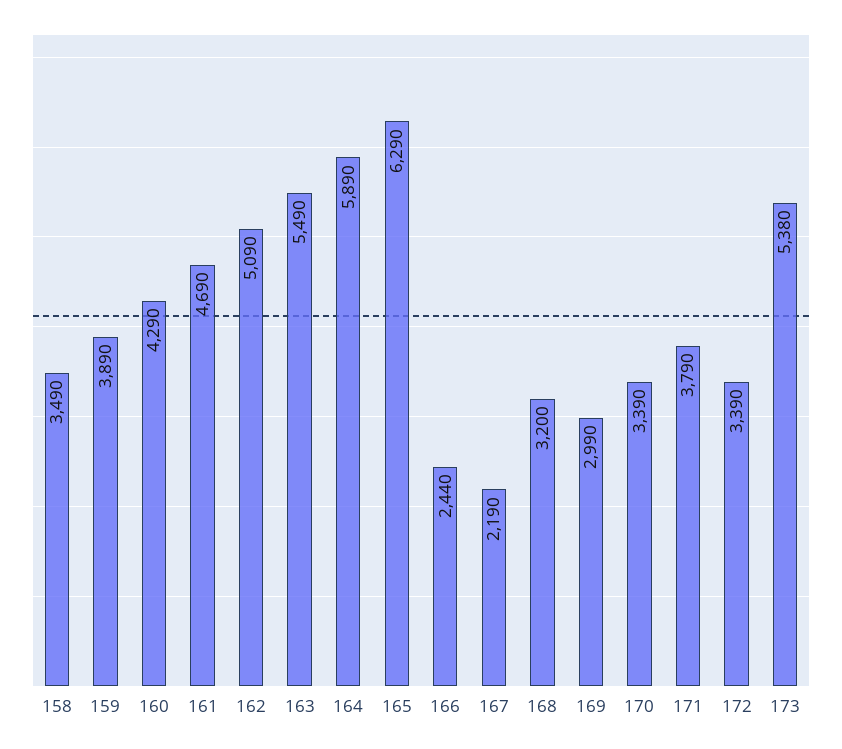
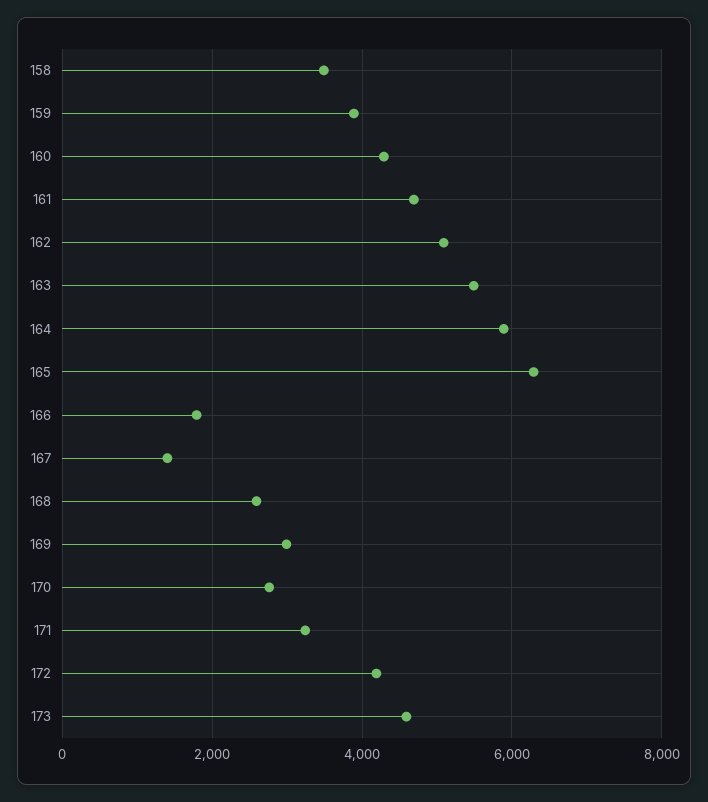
166: 2440 -> 1800
167: 2190 -> 1400
168: 3200 -> 2600
170: 3390 -> 2800
171: 3790 -> 3200
172: 3390 -> 4200
173: 5380 -> 4600

